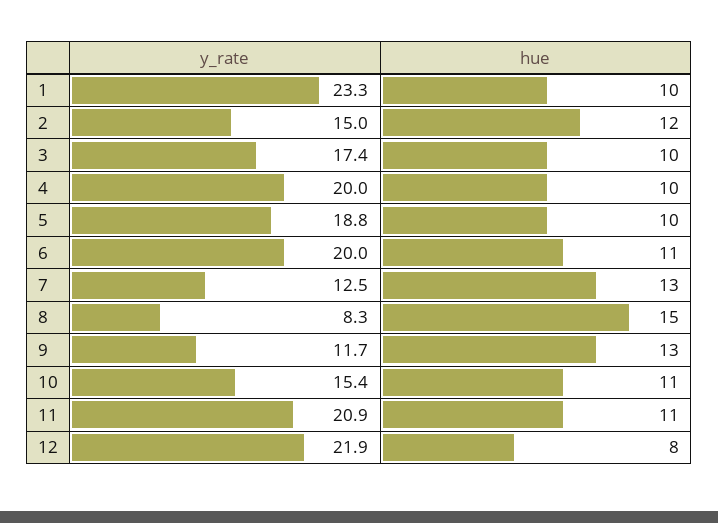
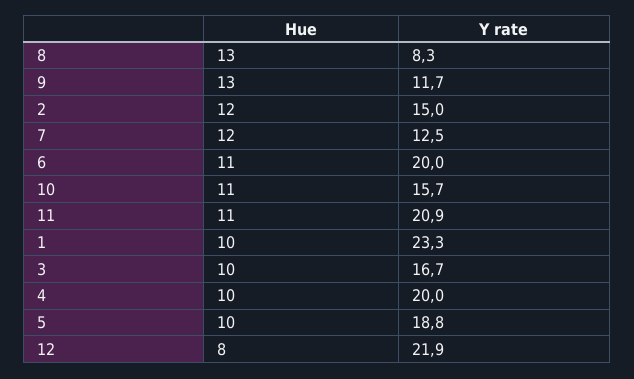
y_rate, 3: 17.4 -> 16.7
hue, 7: 13 -> 12
hue, 8: 15 -> 13
y_rate, 10: 15.4 -> 15.7

